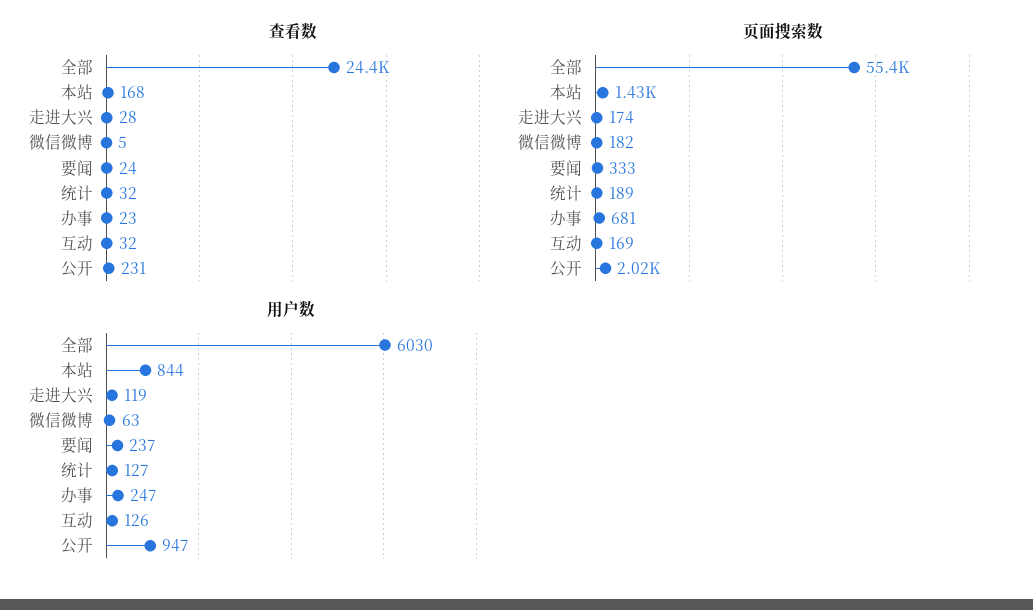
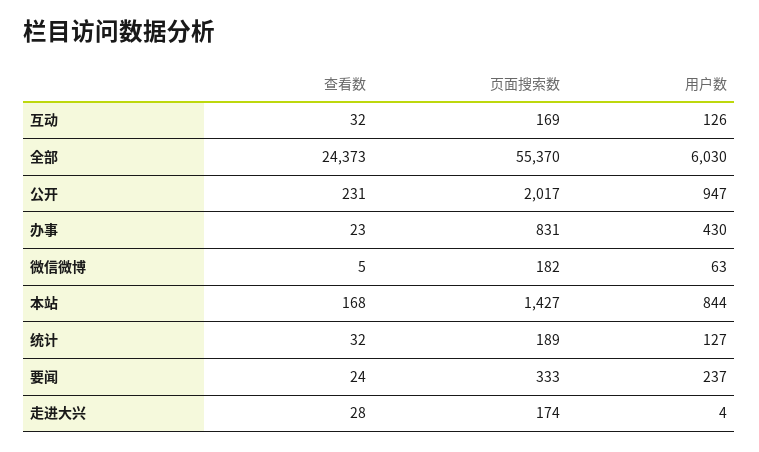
页面搜索数, 办事: 681 -> 831
用户数, 走进大兴: 119 -> 4
用户数, 办事: 247 -> 430

